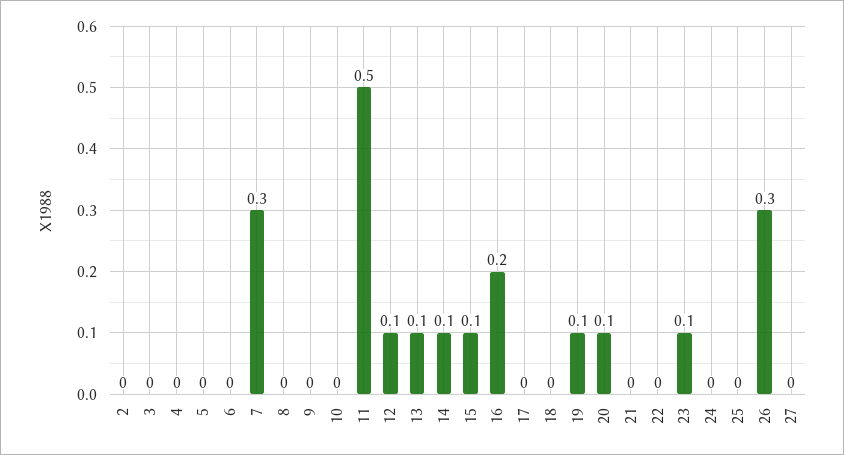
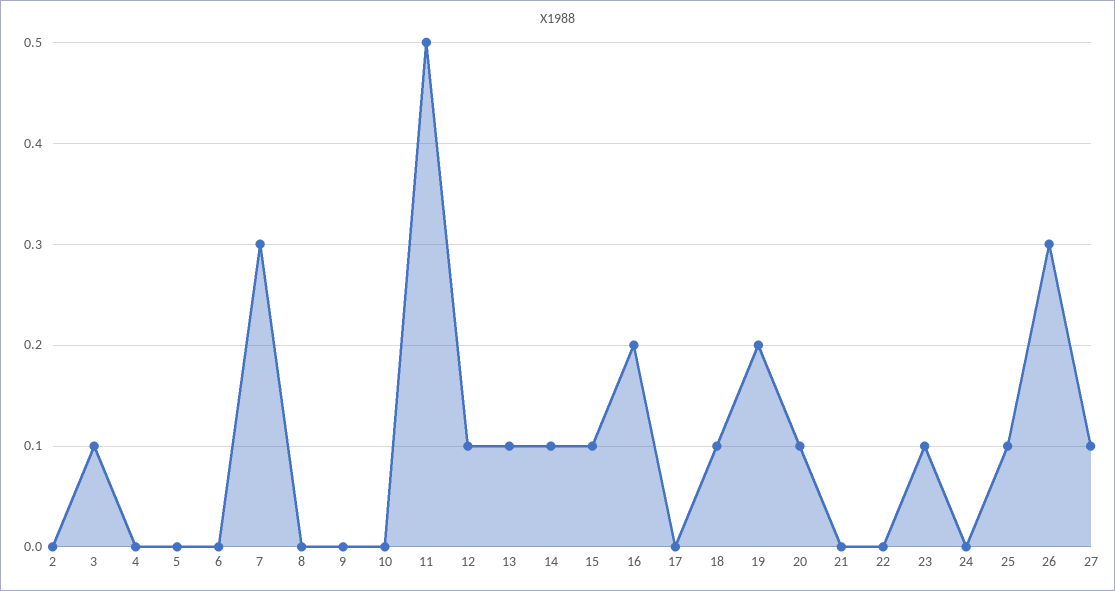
3: 0 -> 0.1
18: 0 -> 0.1
19: 0.1 -> 0.2
25: 0 -> 0.1
27: 0 -> 0.1

